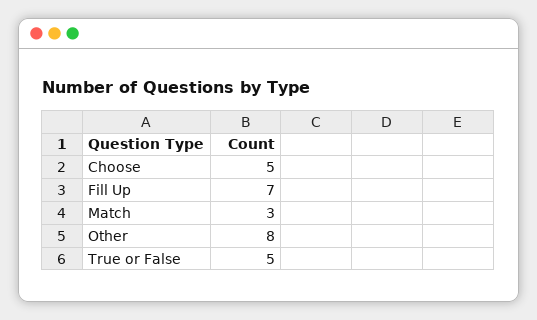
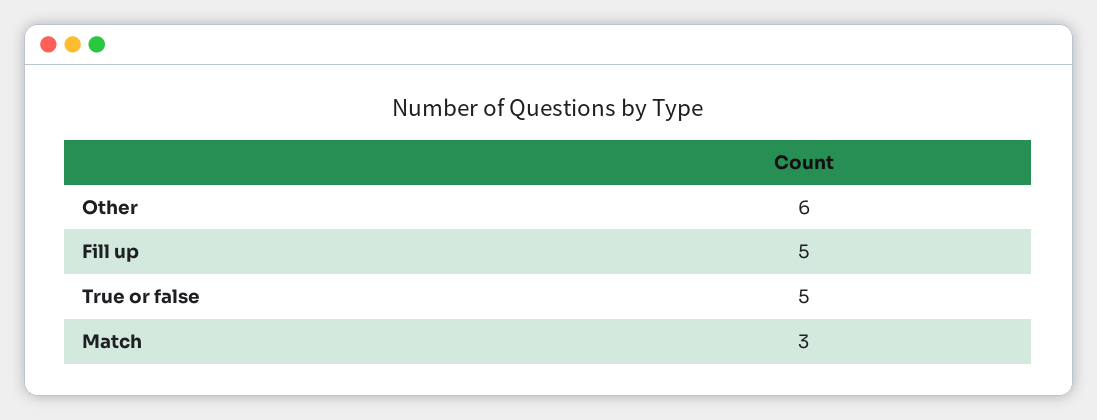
Choose: 5 -> none
Fill Up: 7 -> 5
Other: 8 -> 6

